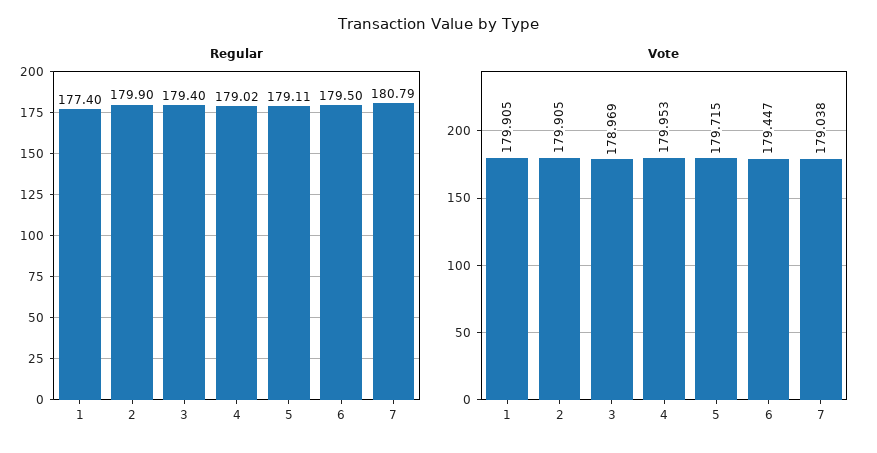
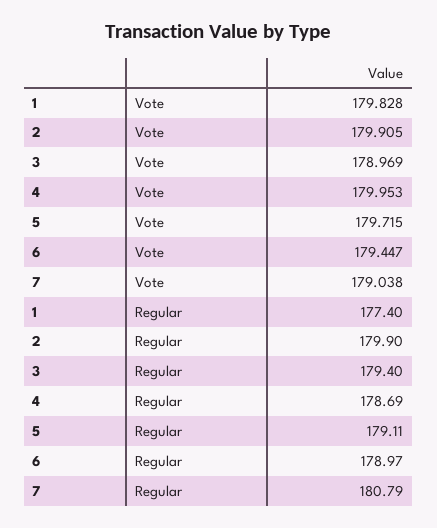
Regular, 4: 179.02 -> 178.69
Regular, 6: 179.5 -> 178.97
Vote, 1: 179.905 -> 179.828

